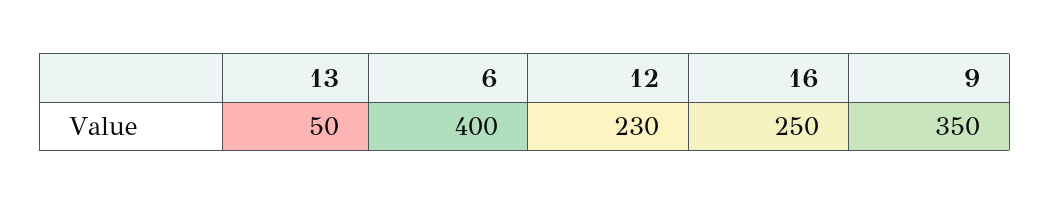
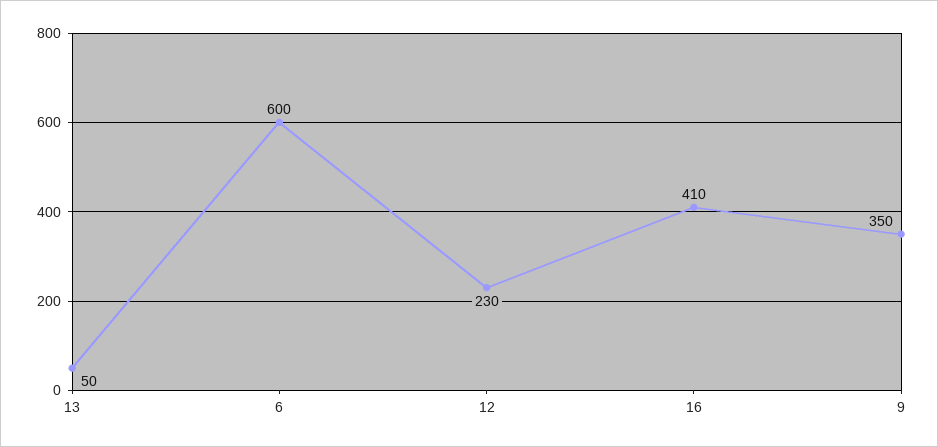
6: 400 -> 600
16: 250 -> 410

